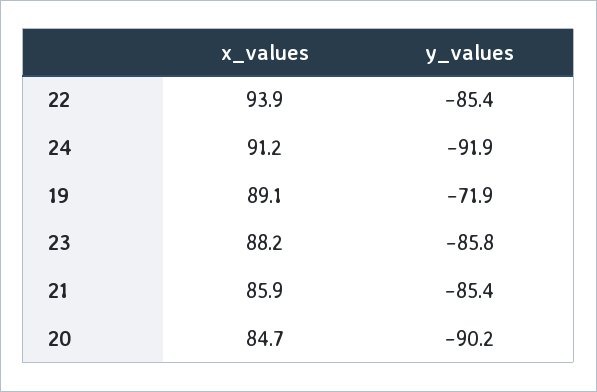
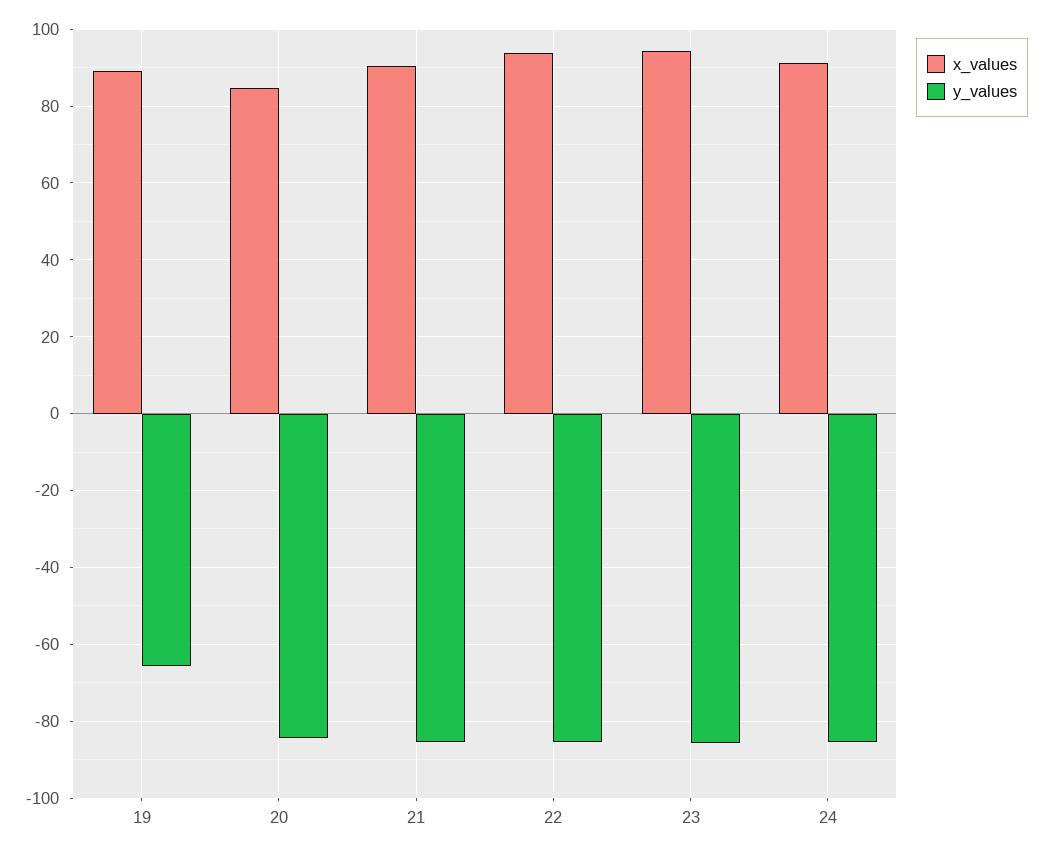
y_values, 24: -91.9 -> -86
y_values, 19: -71.9 -> -66
x_values, 23: 88.2 -> 94
x_values, 21: 85.9 -> 90
y_values, 20: -90.2 -> -84

